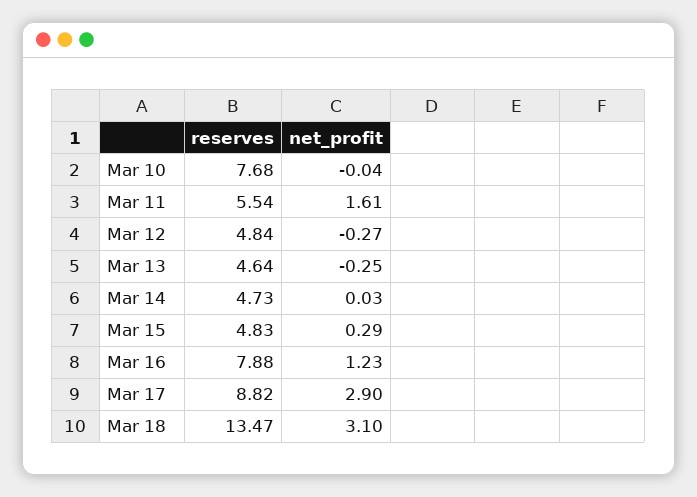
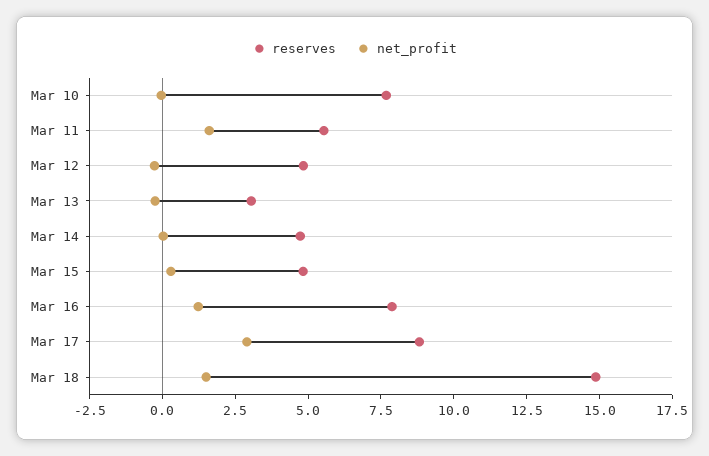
reserves, Mar 13: 4.64 -> 3
reserves, Mar 18: 13.47 -> 15
net_profit, Mar 18: 3.1 -> 1.5

